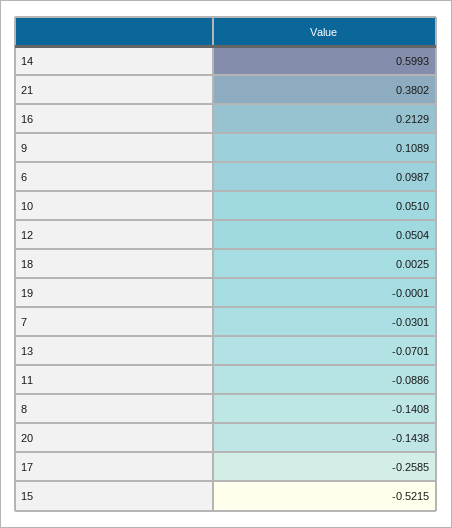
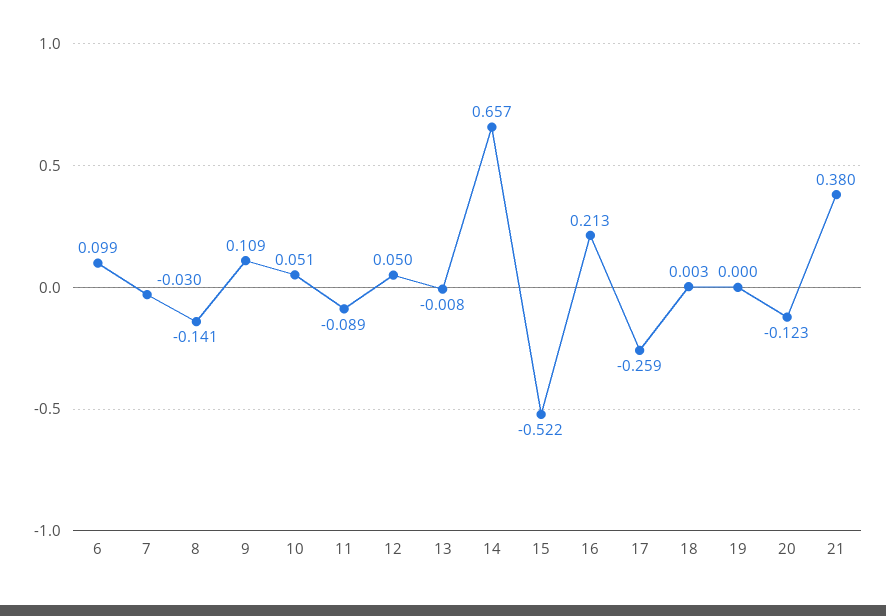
14: 0.5993 -> 0.657
13: -0.0701 -> -0.008
20: -0.1438 -> -0.123

